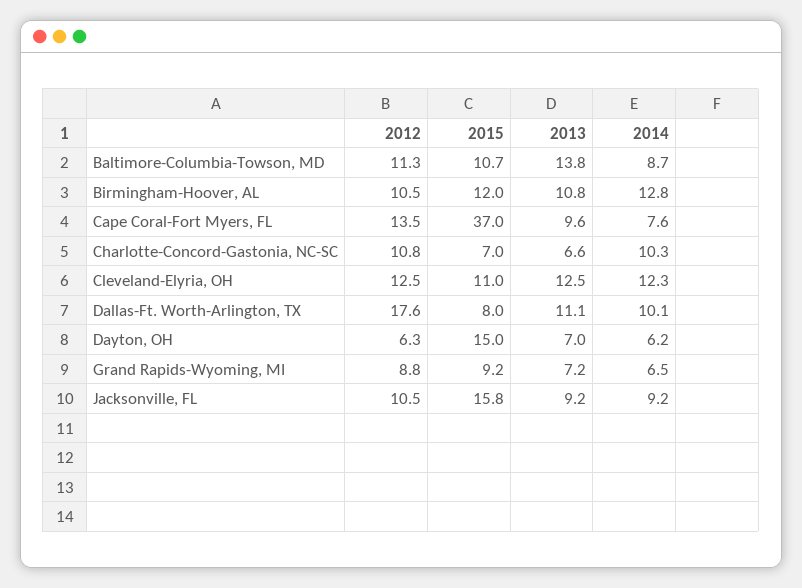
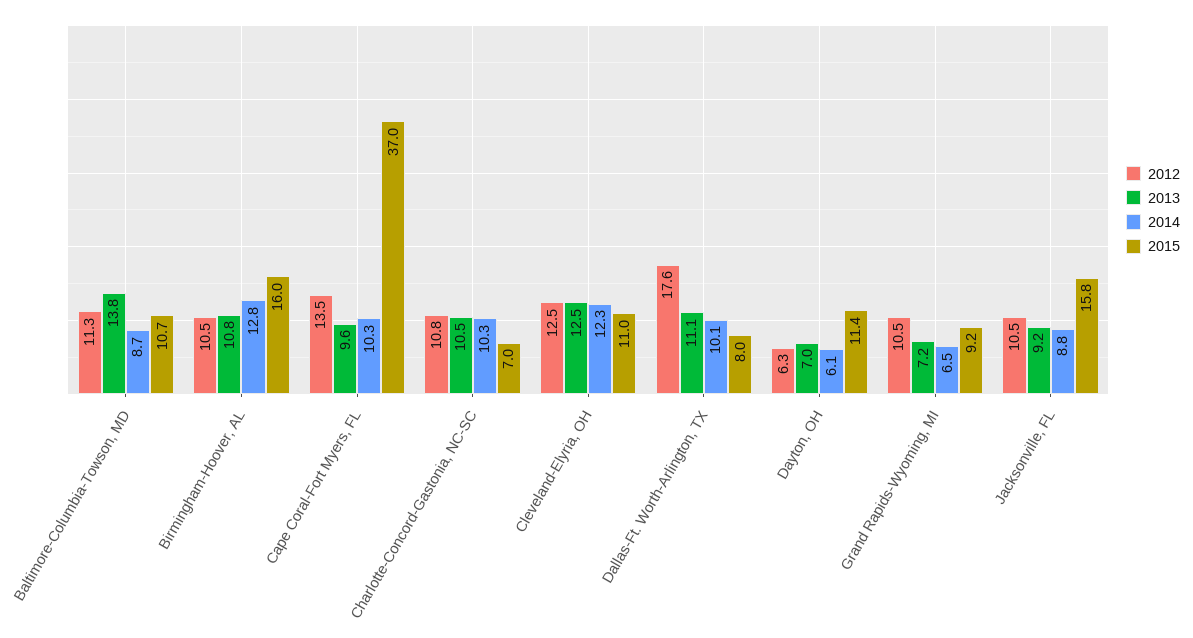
2015, Birmingham-Hoover, AL: 12 -> 16
2014, Cape Coral-Fort Myers, FL: 7.6 -> 10.3
2013, Charlotte-Concord-Gastonia, NC-SC: 6.6 -> 10.5
2015, Dayton, OH: 15 -> 11.4
2014, Dayton, OH: 6.2 -> 6.1
2012, Grand Rapids-Wyoming, MI: 8.8 -> 10.5
2014, Jacksonville, FL: 9.2 -> 8.8

